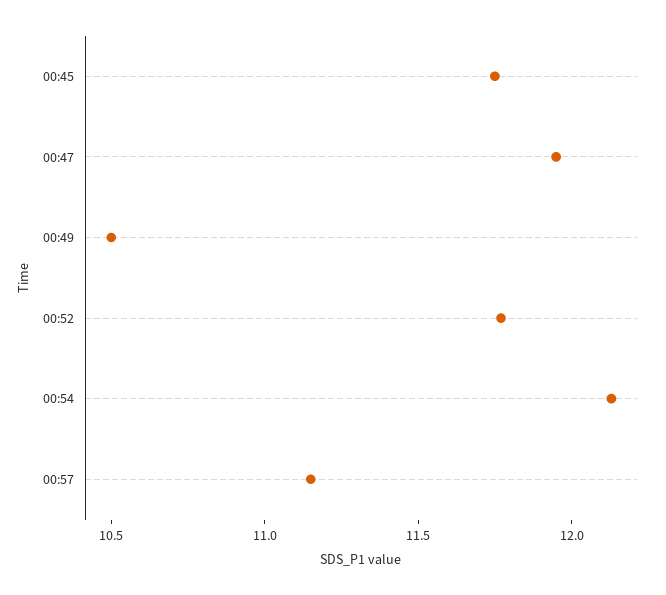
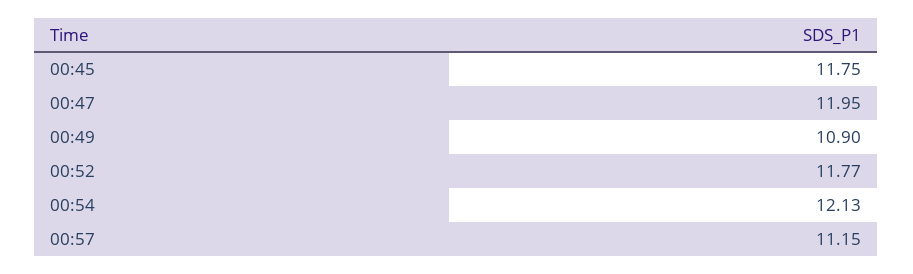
00:49: 10.5 -> 10.9

